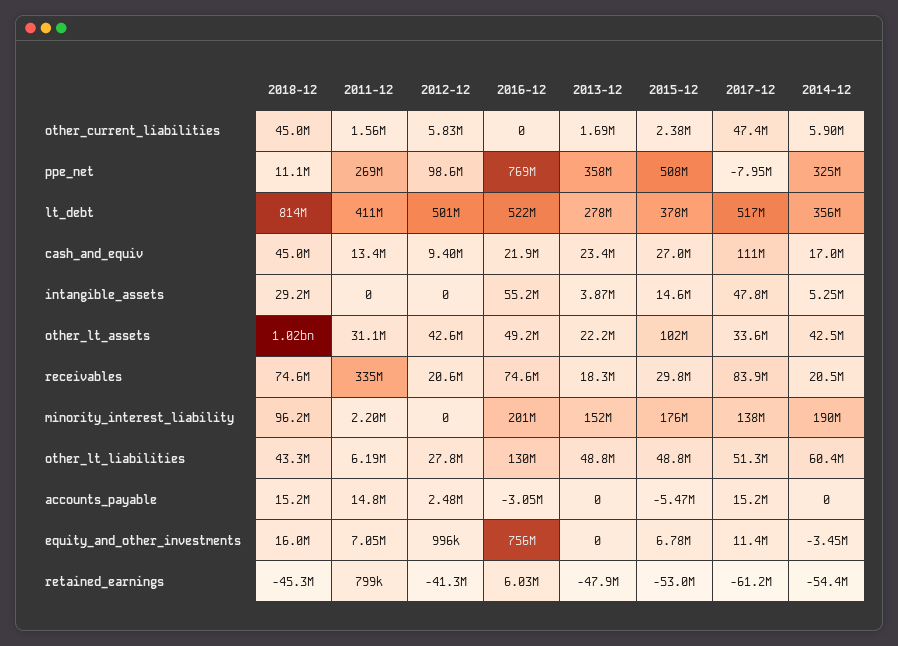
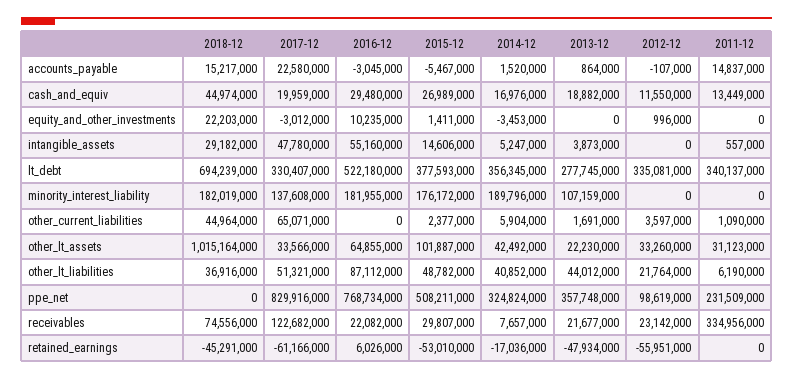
2011-12, other_current_liabilities: 1560000 -> 1090000
2012-12, other_current_liabilities: 5830000 -> 3597000
2017-12, other_current_liabilities: 47400000 -> 65071000
2018-12, ppe_net: 11100000 -> 0
2011-12, ppe_net: 269000000 -> 231509000
2017-12, ppe_net: -7950000 -> 829916000
2018-12, lt_debt: 814000000 -> 694239000
2011-12, lt_debt: 411000000 -> 340137000
2012-12, lt_debt: 501000000 -> 335081000
2017-12, lt_debt: 517000000 -> 330407000
2012-12, cash_and_equiv: 9400000 -> 11550000
2016-12, cash_and_equiv: 21900000 -> 29480000
2013-12, cash_and_equiv: 23400000 -> 18882000
2017-12, cash_and_equiv: 111000000 -> 19959000
2011-12, intangible_assets: 0 -> 557000
2012-12, other_lt_assets: 42600000 -> 33260000
2016-12, other_lt_assets: 49200000 -> 64855000
2012-12, receivables: 20600000 -> 23142000
2016-12, receivables: 74600000 -> 22082000
2013-12, receivables: 18300000 -> 21677000
2017-12, receivables: 83900000 -> 122682000
2014-12, receivables: 20500000 -> 7657000
2018-12, minority_interest_liability: 96200000 -> 182019000
2011-12, minority_interest_liability: 2200000 -> 0
2016-12, minority_interest_liability: 201000000 -> 181955000
2013-12, minority_interest_liability: 152000000 -> 107159000
2018-12, other_lt_liabilities: 43300000 -> 36916000
2012-12, other_lt_liabilities: 27800000 -> 21764000
2016-12, other_lt_liabilities: 130000000 -> 87112000
2013-12, other_lt_liabilities: 48800000 -> 44012000
2014-12, other_lt_liabilities: 60400000 -> 40852000
2012-12, accounts_payable: 2480000 -> -107000
2013-12, accounts_payable: 0 -> 864000
2017-12, accounts_payable: 15200000 -> 22580000
2014-12, accounts_payable: 0 -> 1520000
2018-12, equity_and_other_investments: 16000000 -> 22203000
2011-12, equity_and_other_investments: 7050000 -> 0
2016-12, equity_and_other_investments: 756000000 -> 10235000
2015-12, equity_and_other_investments: 6780000 -> 1411000
2017-12, equity_and_other_investments: 11400000 -> -3012000
2011-12, retained_earnings: 799000 -> 0
2012-12, retained_earnings: -41300000 -> -55951000
2014-12, retained_earnings: -54400000 -> -17036000

